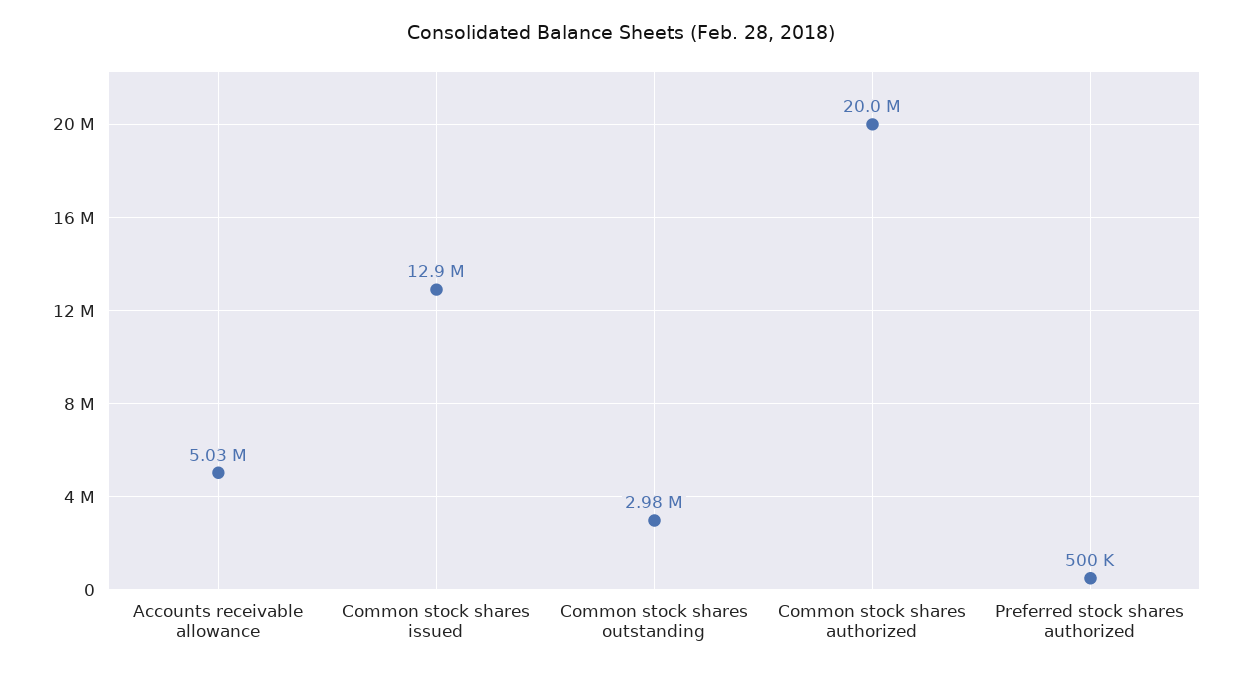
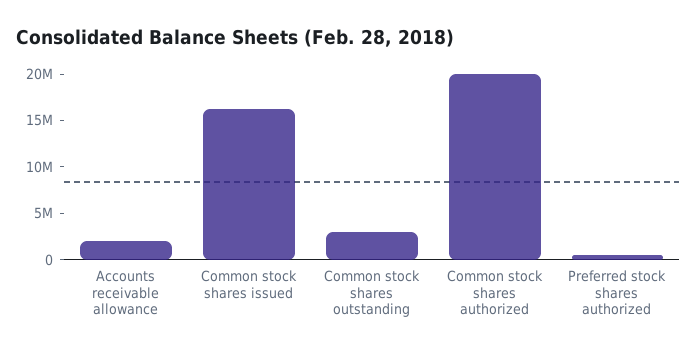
Accounts receivable allowance: 5030000 -> 2000000
Common stock shares issued: 12900000 -> 16000000

